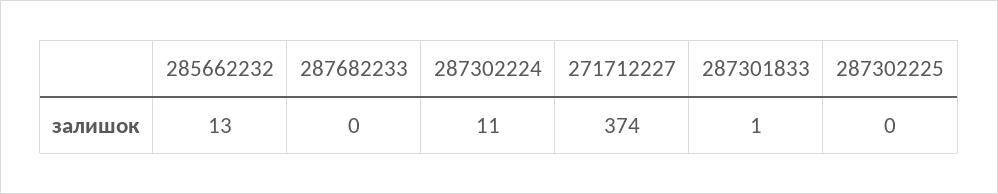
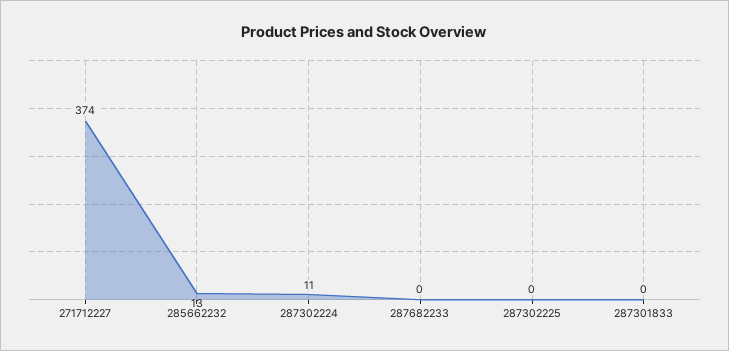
287301833: 1 -> 0

